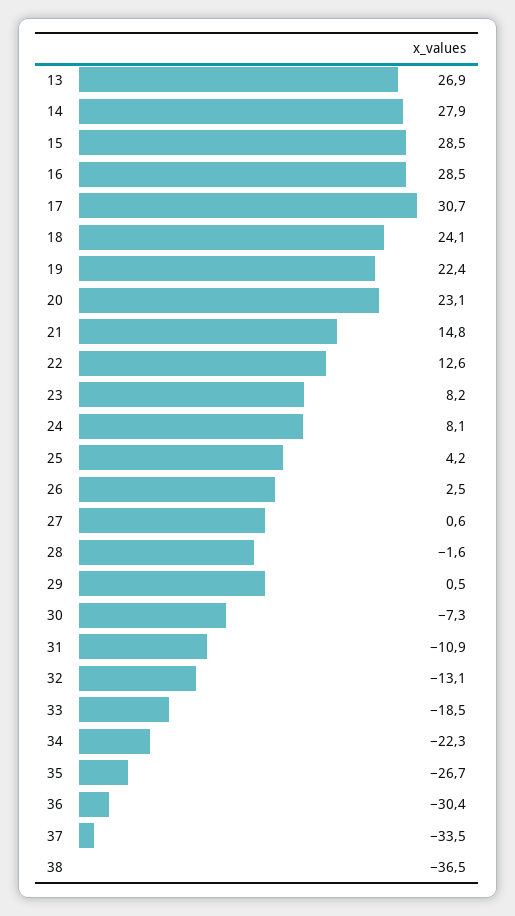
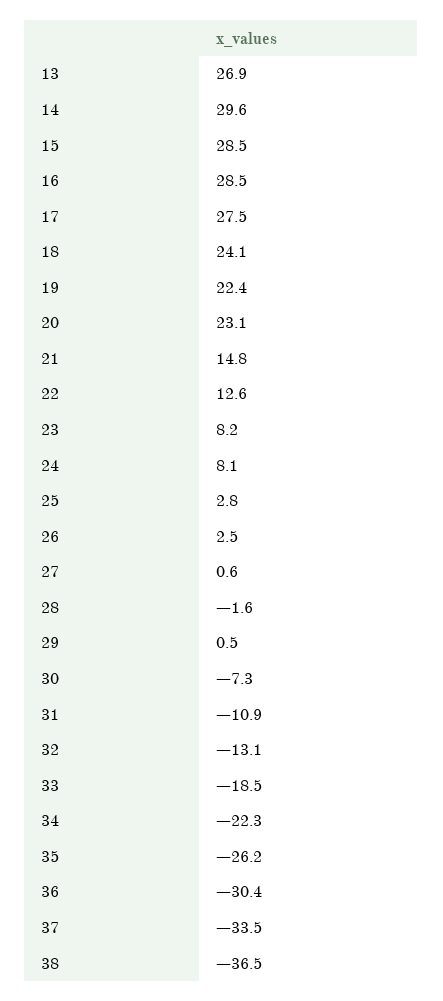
14: 27.9 -> 29.6
17: 30.7 -> 27.5
25: 4.2 -> 2.8
35: -26.7 -> -26.2

